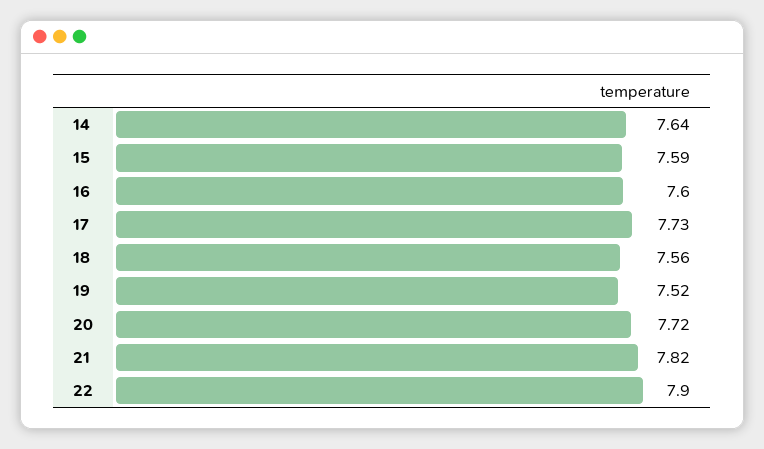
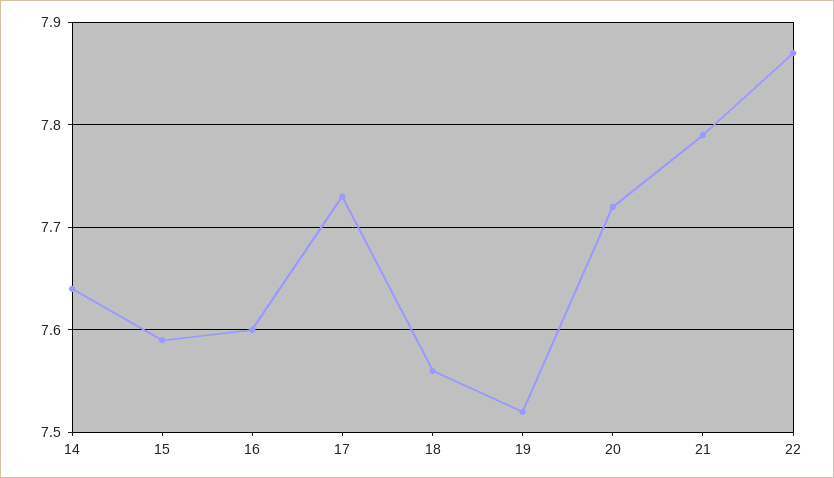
21: 7.82 -> 7.79
22: 7.9 -> 7.87

